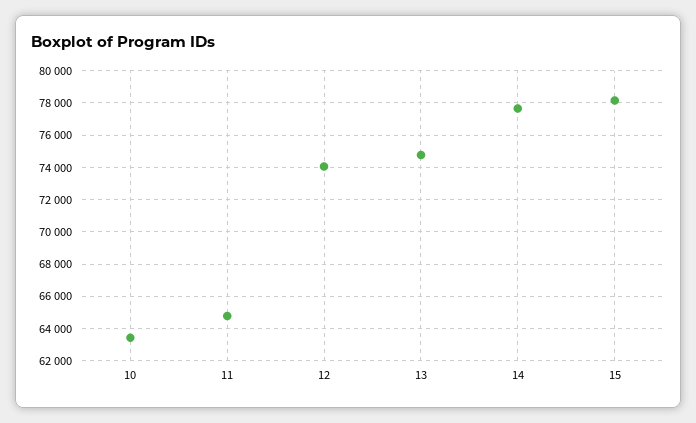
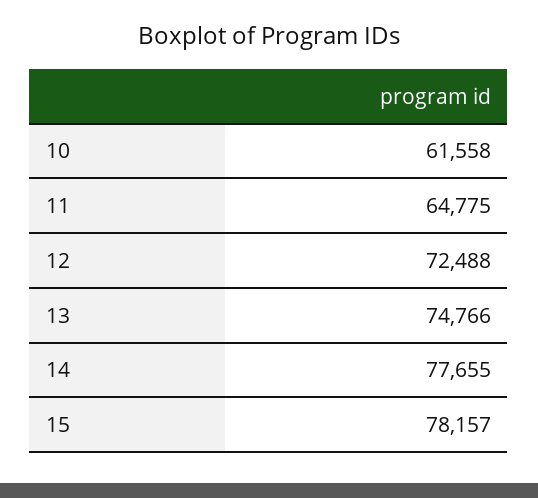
10: 63500 -> 61558
12: 74000 -> 72488

